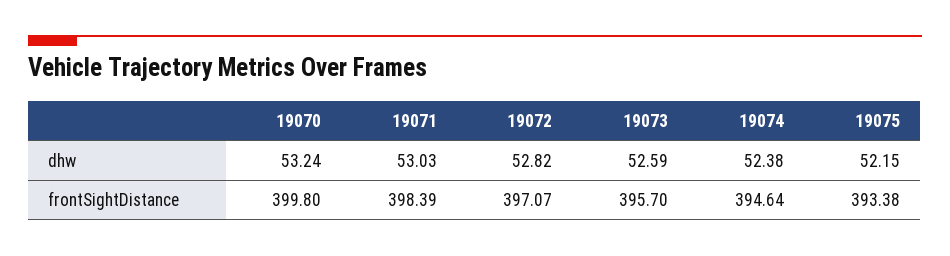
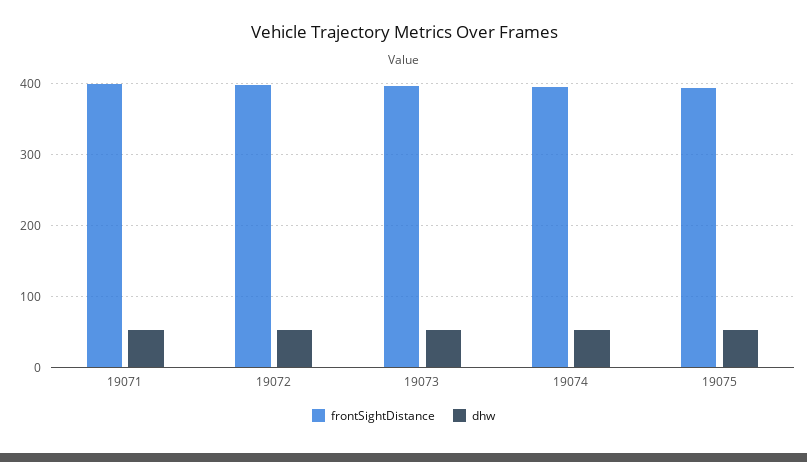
dhw, 19070: 53.24 -> none
frontSightDistance, 19070: 399.8 -> none

